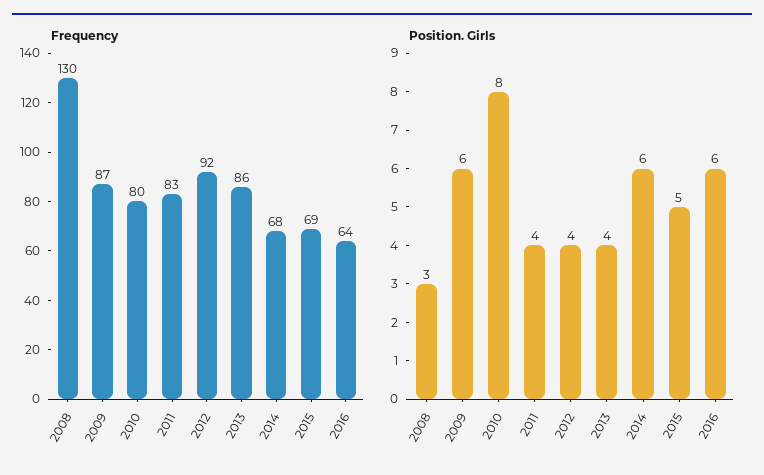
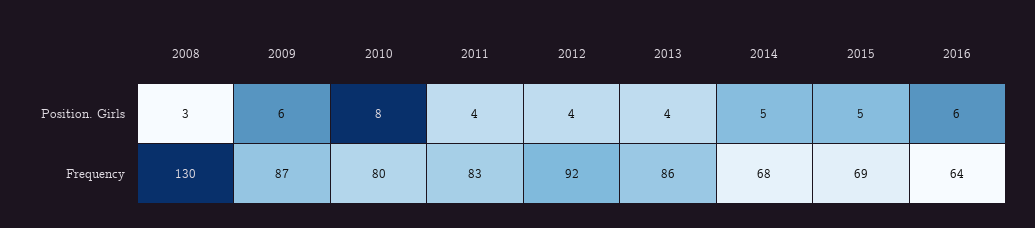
Position. Girls, 2014: 6 -> 5

